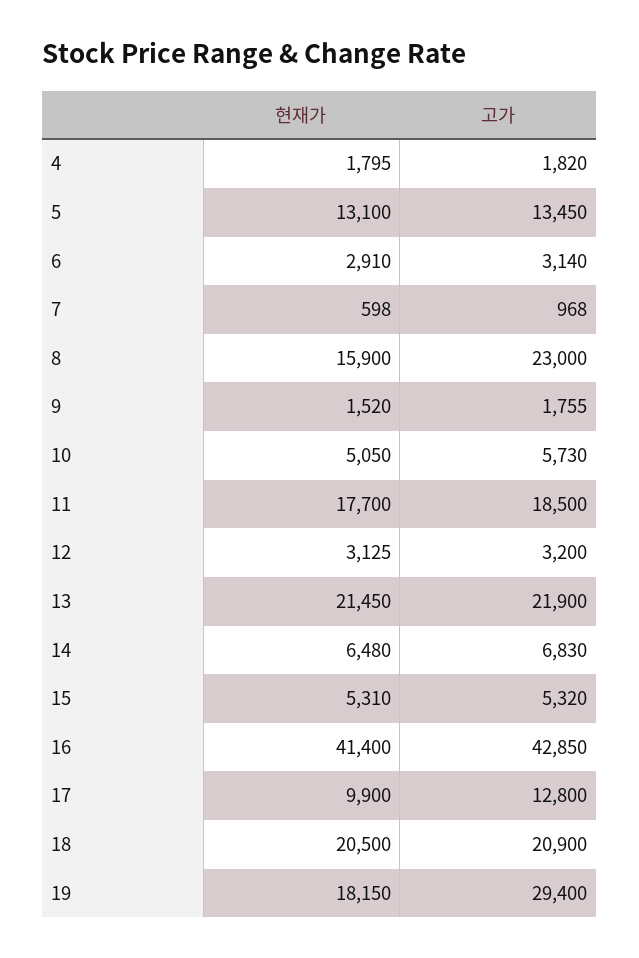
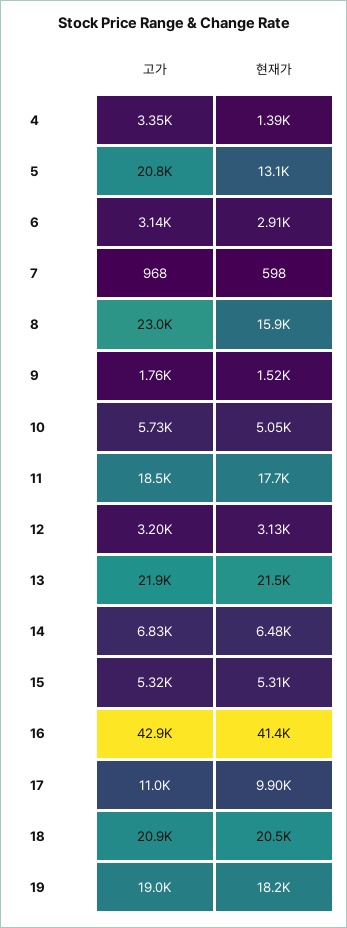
현재가, 4: 1795 -> 1390
고가, 4: 1820 -> 3350
고가, 5: 13450 -> 20800
고가, 17: 12800 -> 11000
고가, 19: 29400 -> 19000

